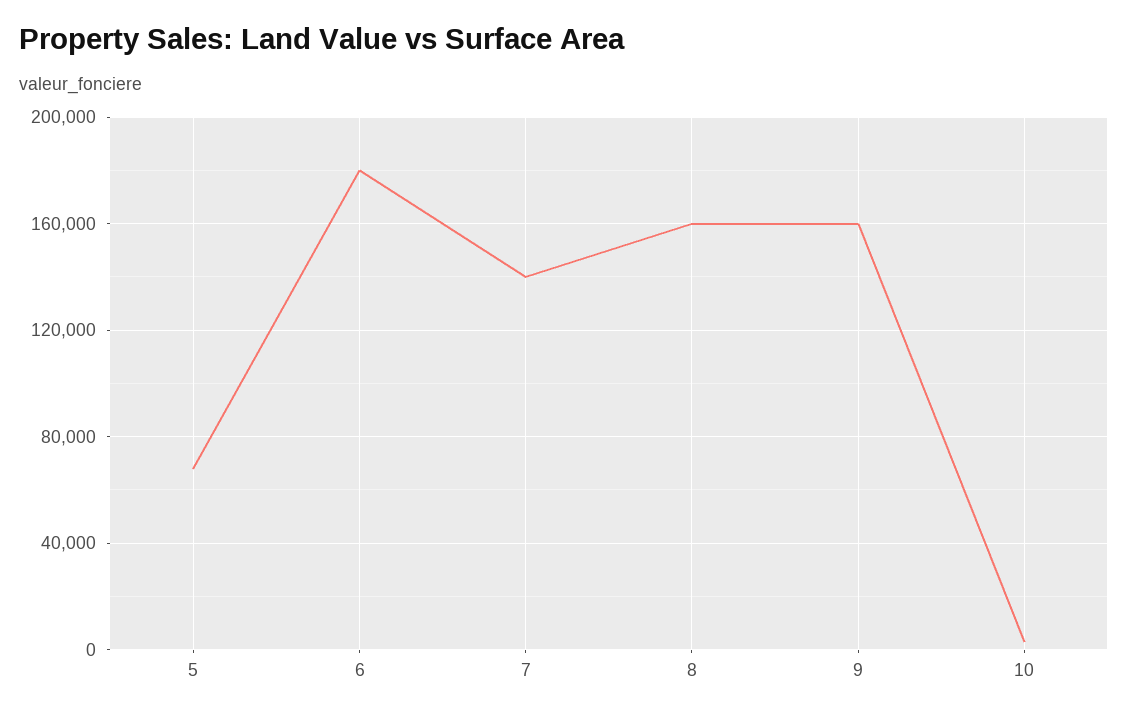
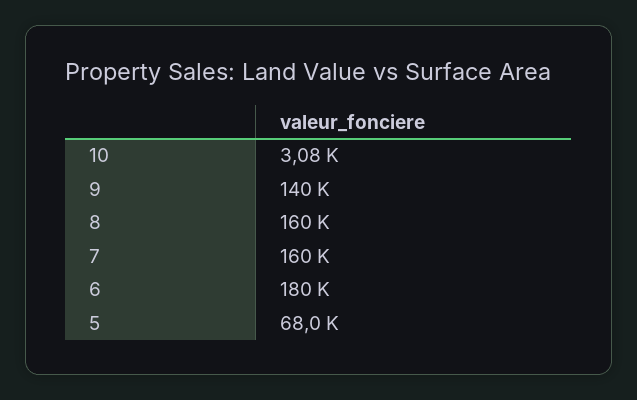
7: 140000 -> 160000
9: 160000 -> 140000

